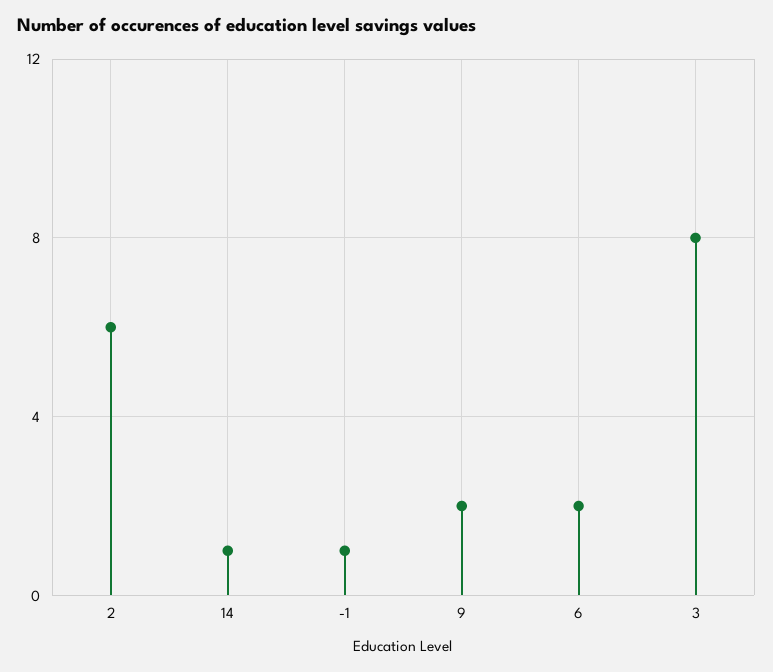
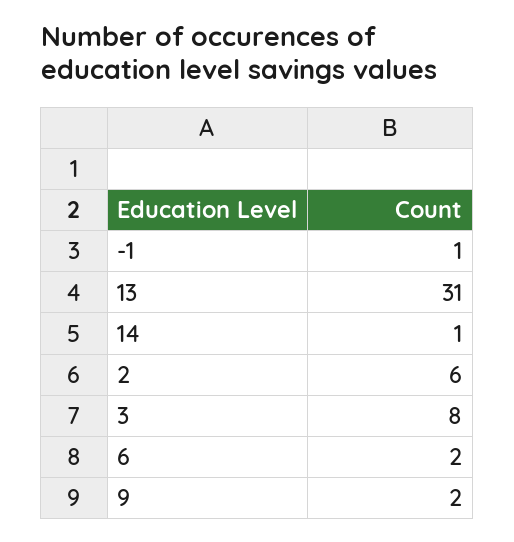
13: none -> 31

